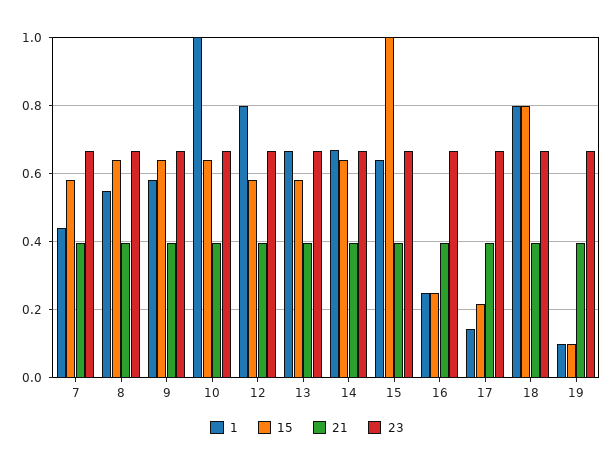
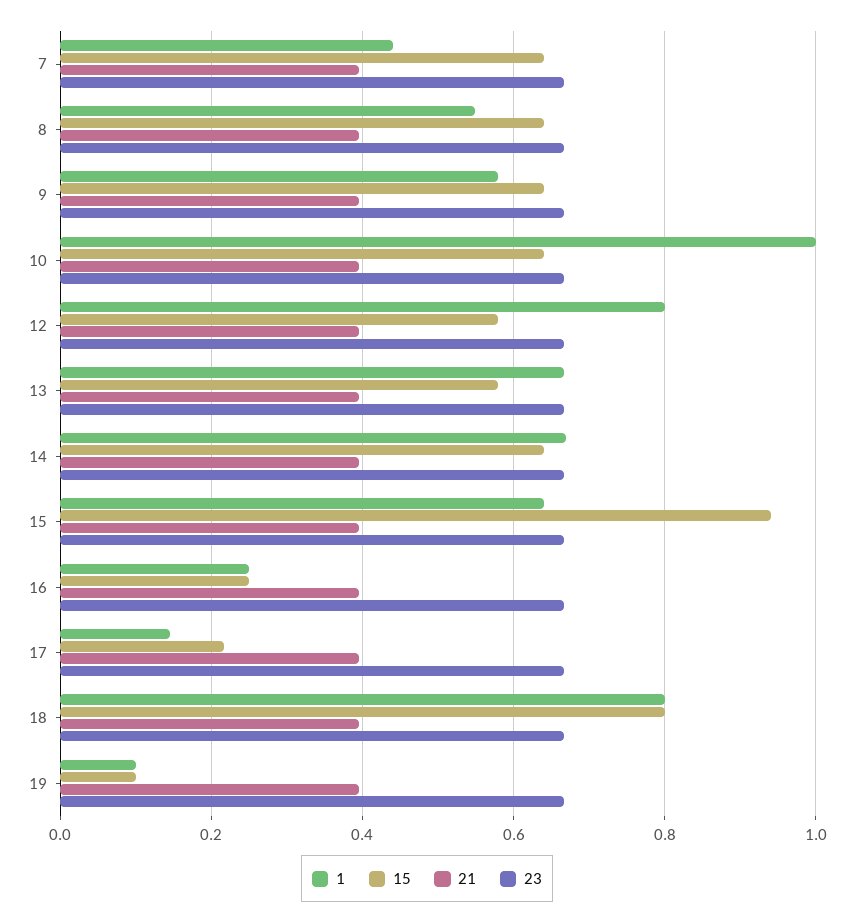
15, 7: 0.58 -> 0.64
15, 15: 1 -> 0.94

